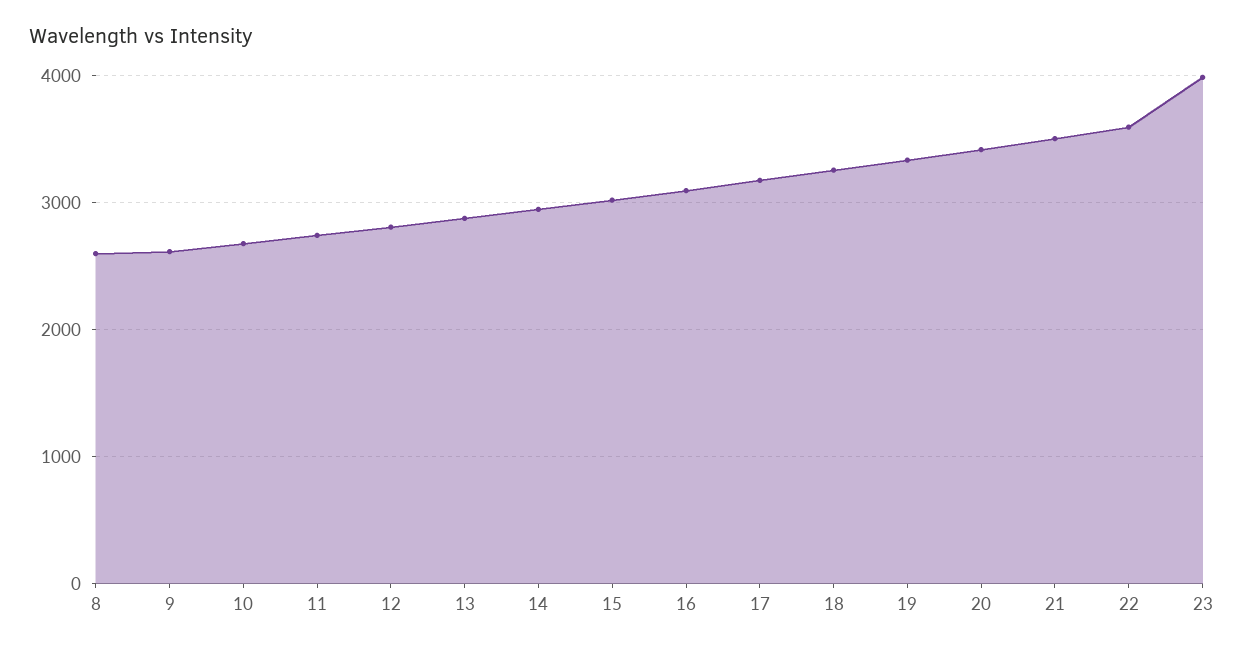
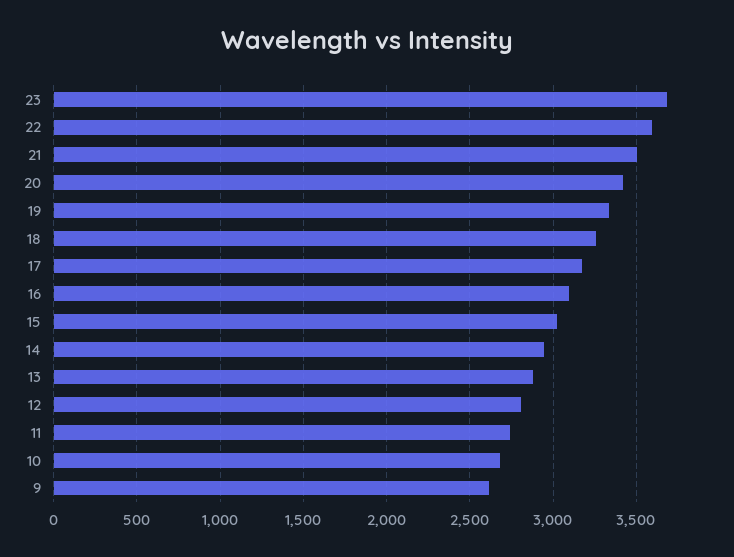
8: 2600 -> none
23: 4000 -> 3700

